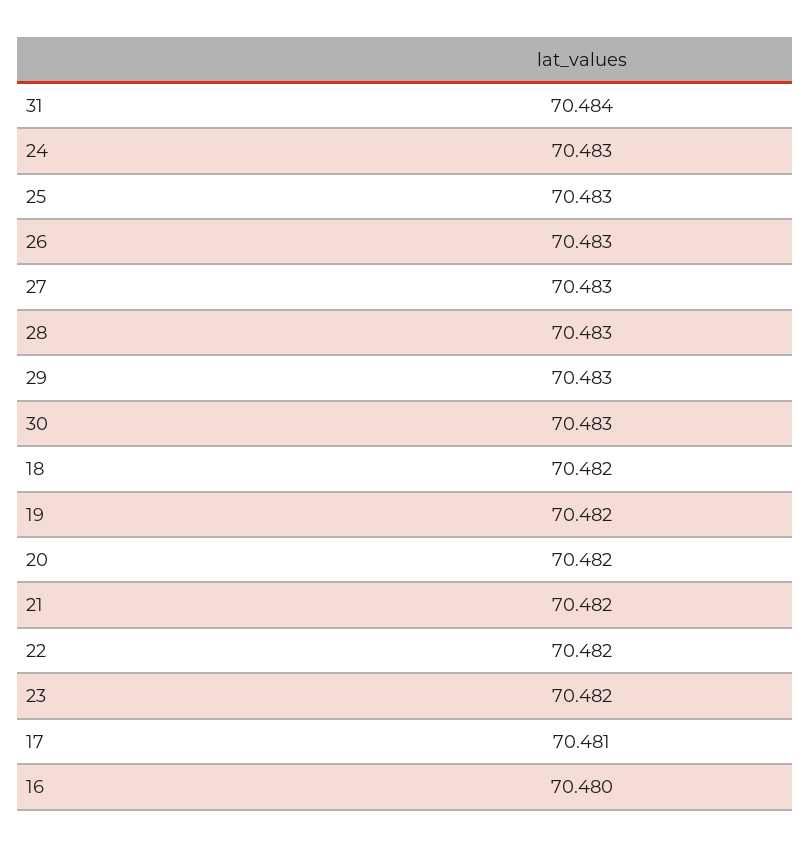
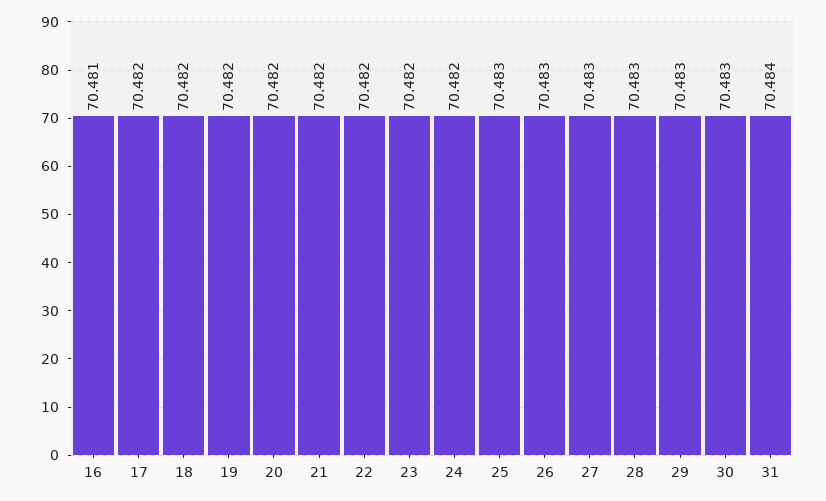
24: 70.483 -> 70.482
17: 70.481 -> 70.482
16: 70.48 -> 70.481

